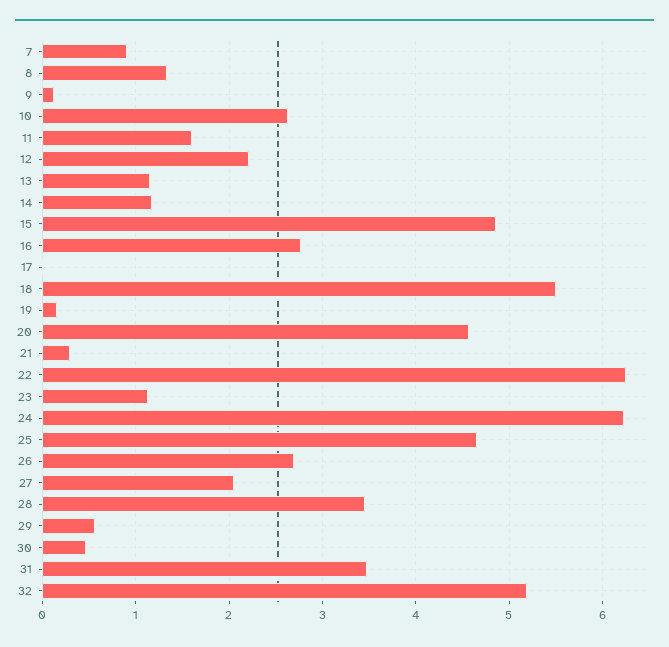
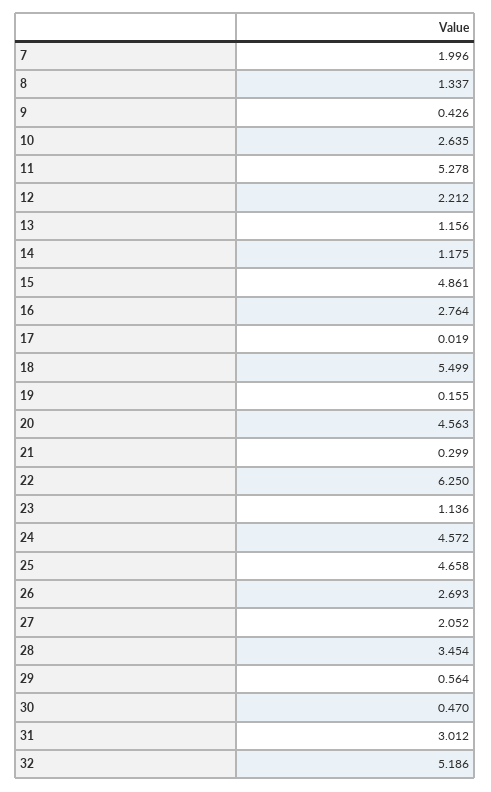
7: 0.9 -> 1.996
9: 0.1 -> 0.426
11: 1.6 -> 5.278
24: 6.2 -> 4.572
31: 3.5 -> 3.012

